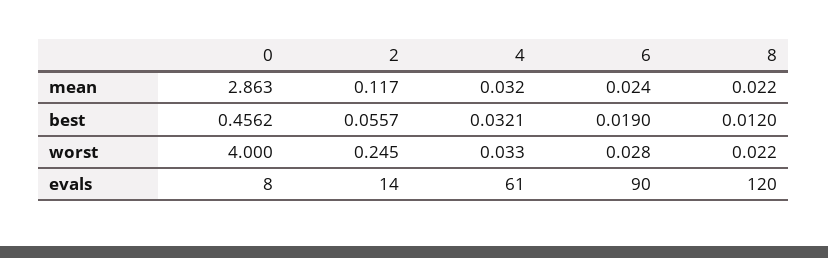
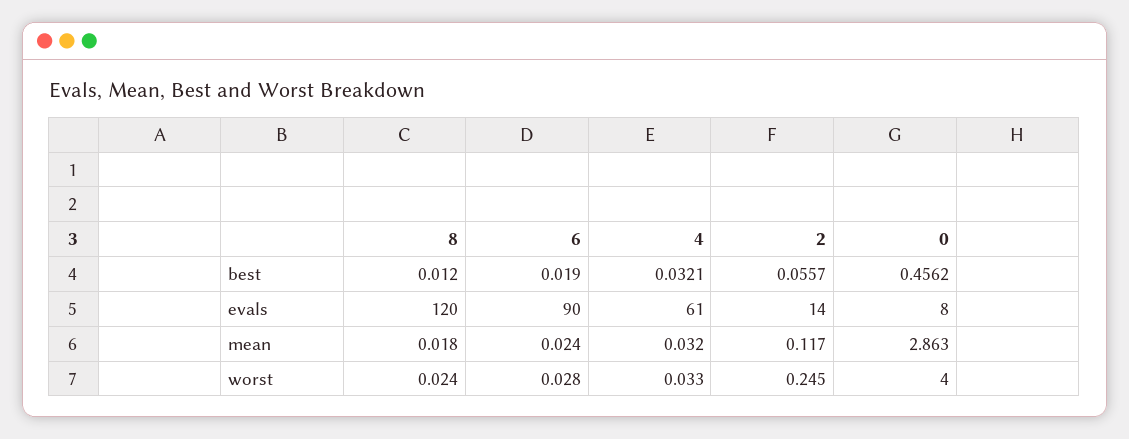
8, mean: 0.022 -> 0.018
8, worst: 0.022 -> 0.024

